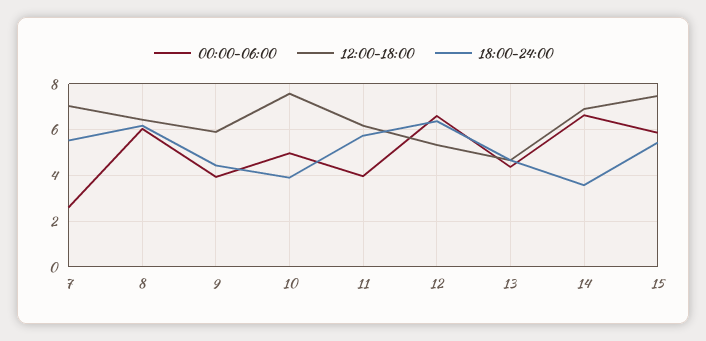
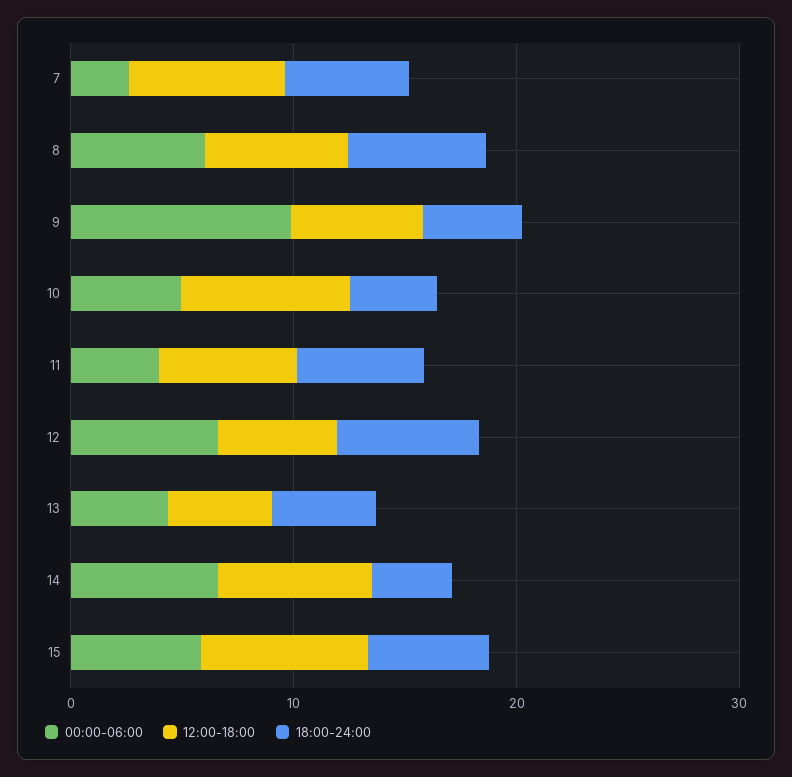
00:00-06:00, 9: 4 -> 10

